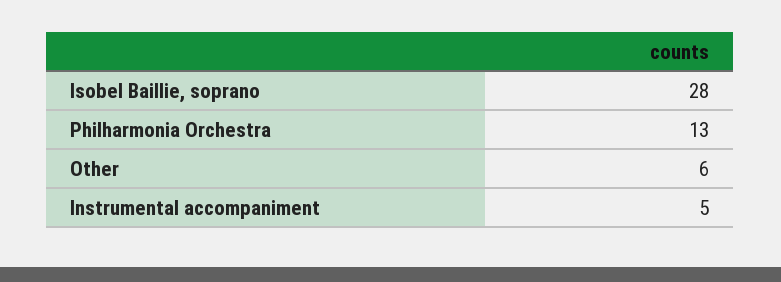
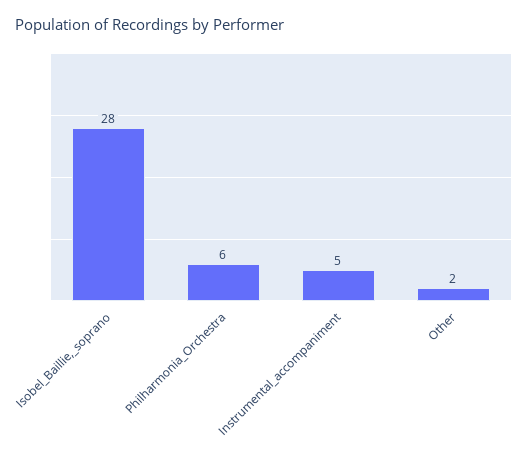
Philharmonia Orchestra: 13 -> 6
Other: 6 -> 2

